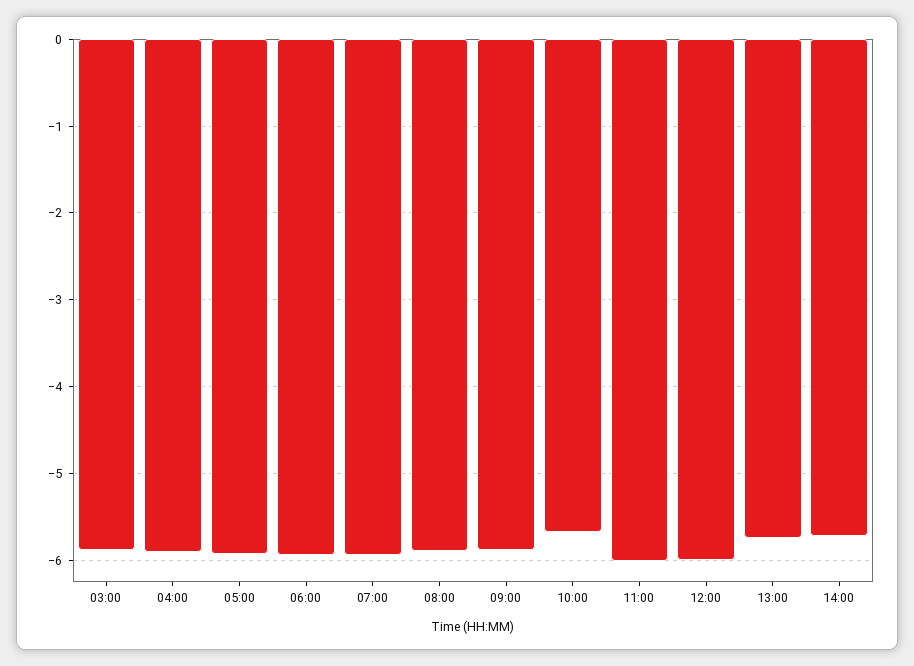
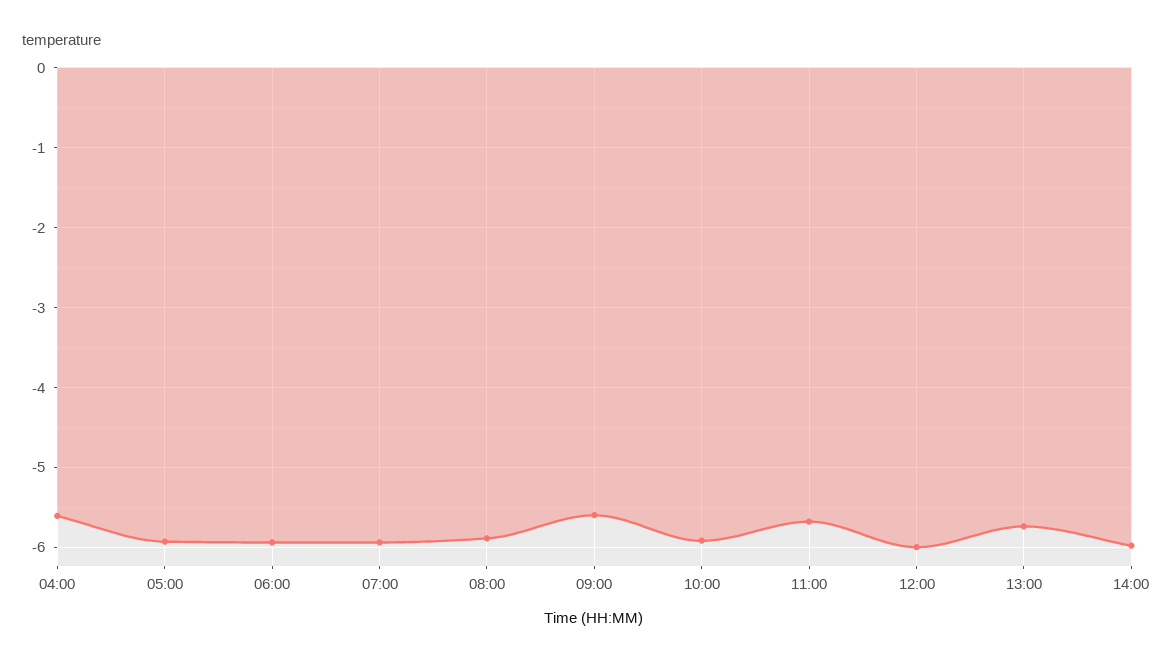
03:00: -5.9 -> none
04:00: -5.9 -> -5.6
09:00: -5.9 -> -5.6
10:00: -5.7 -> -5.9
11:00: -6 -> -5.7
14:00: -5.7 -> -6

